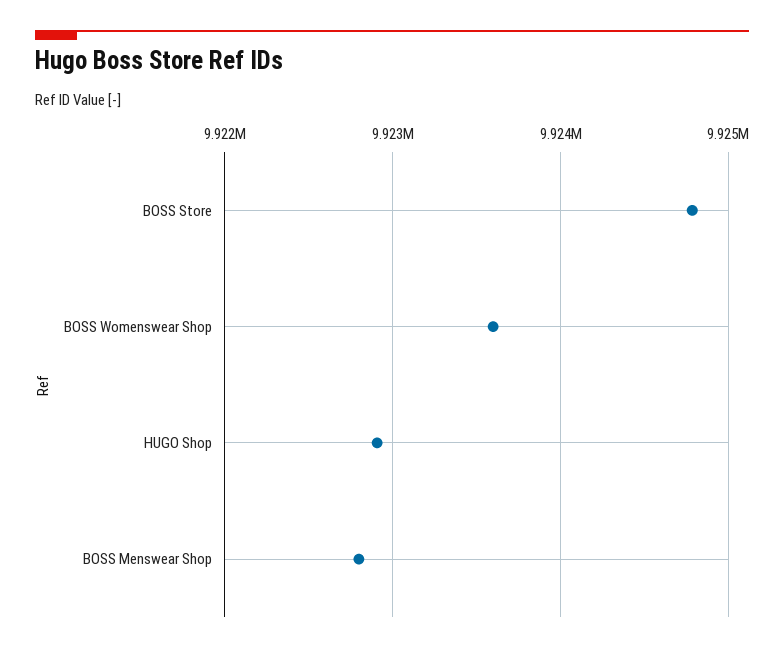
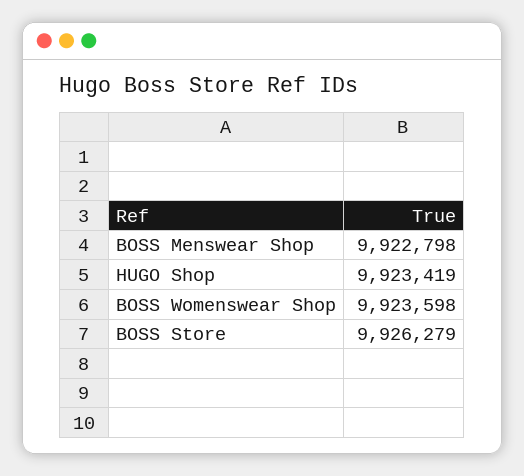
BOSS Store: 9924800 -> 9926279
HUGO Shop: 9922900 -> 9923419

